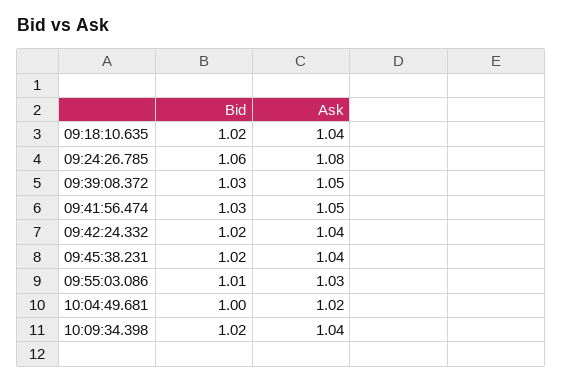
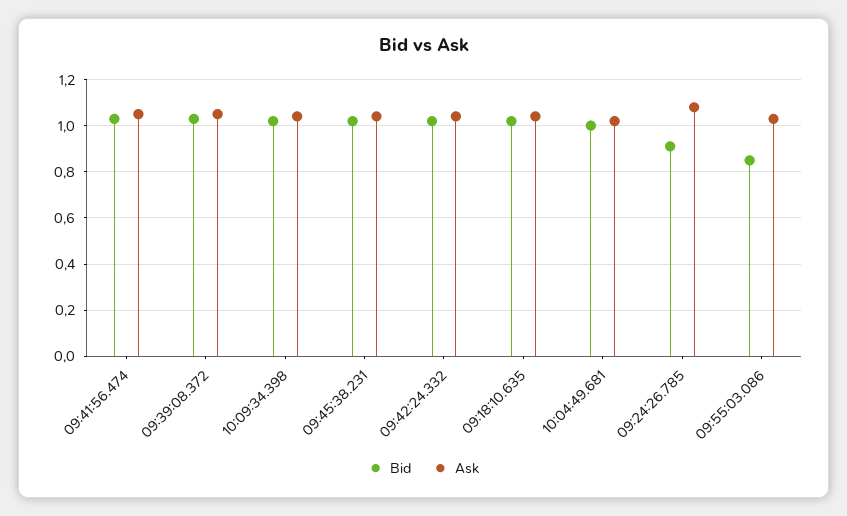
Bid, 09:24:26.785: 1.06 -> 0.9
Bid, 09:55:03.086: 1.01 -> 0.85

